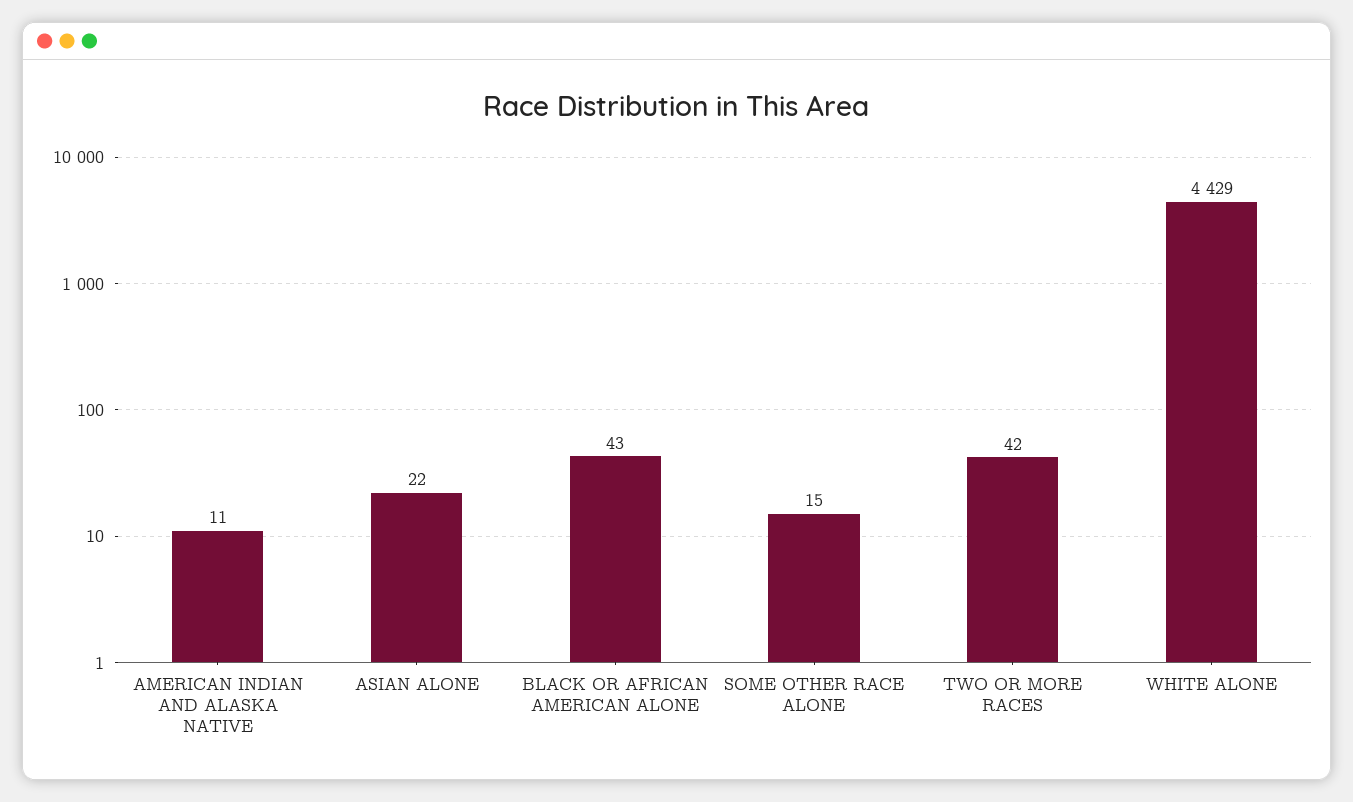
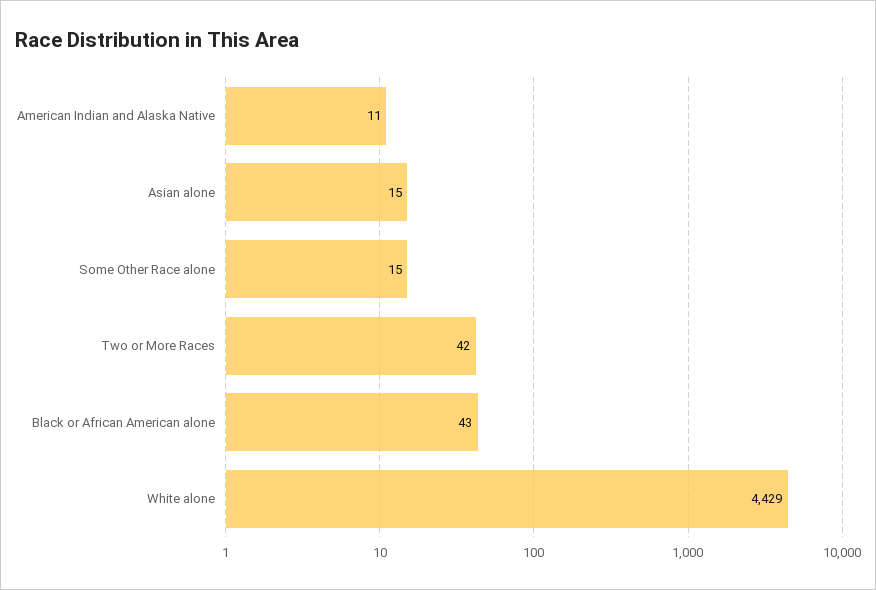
ASIAN ALONE: 22 -> 15

